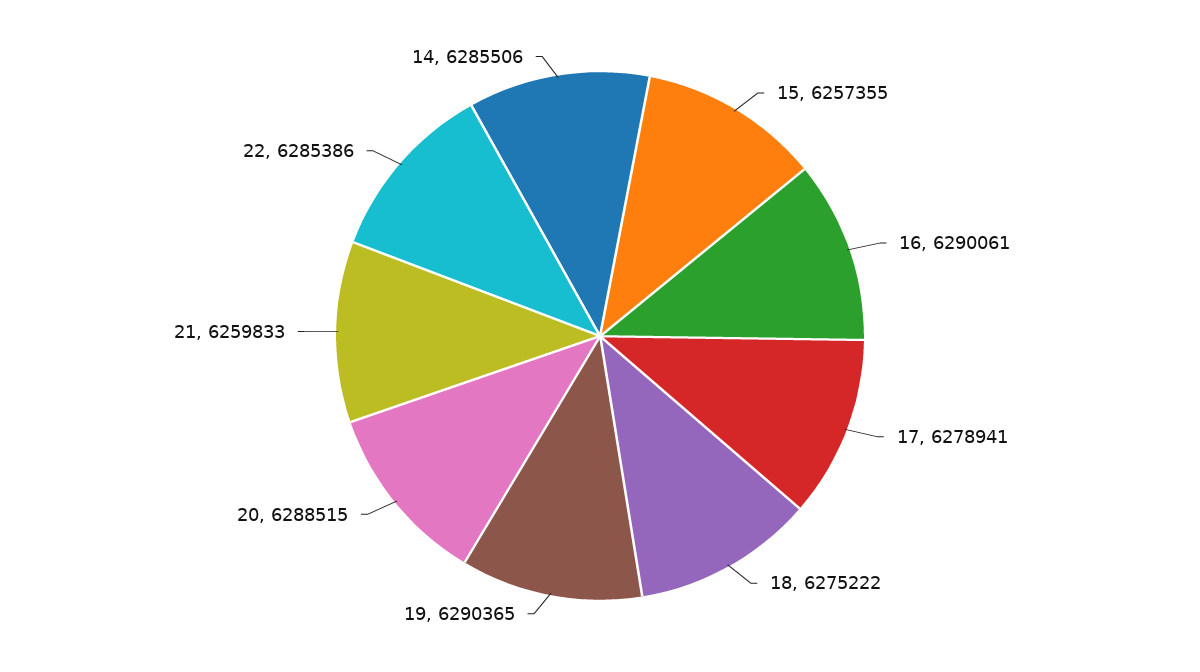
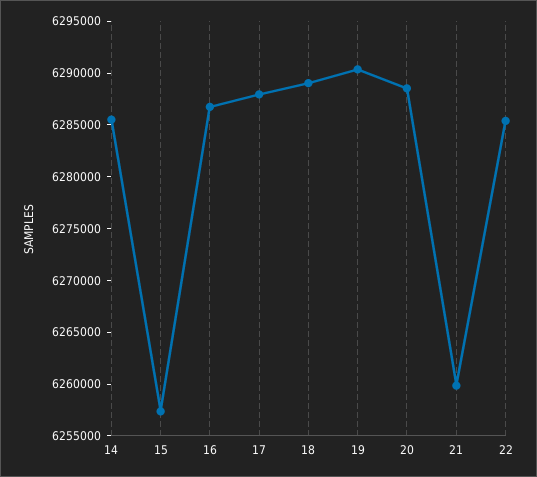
16: 6290061 -> 6287000
17: 6278941 -> 6288000
18: 6275222 -> 6289000

